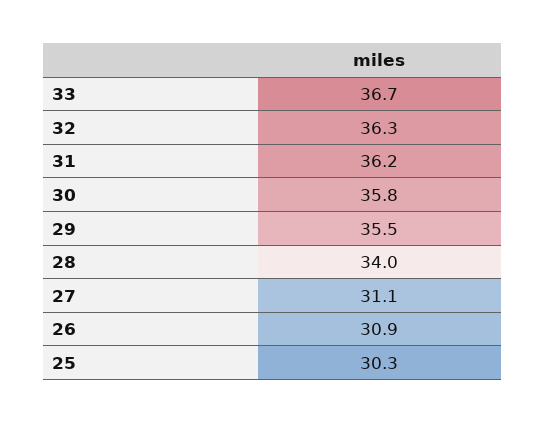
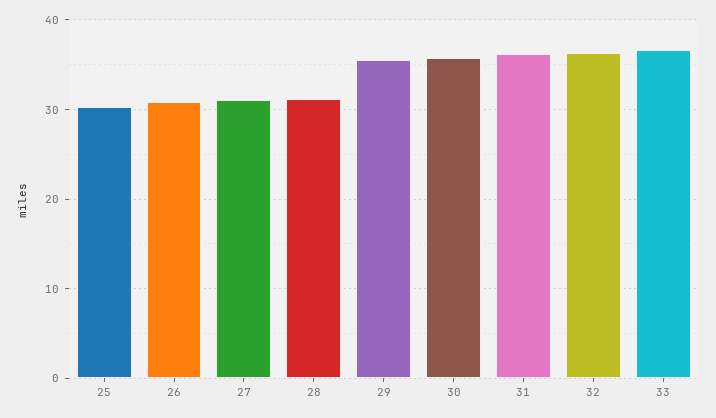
28: 34 -> 31

